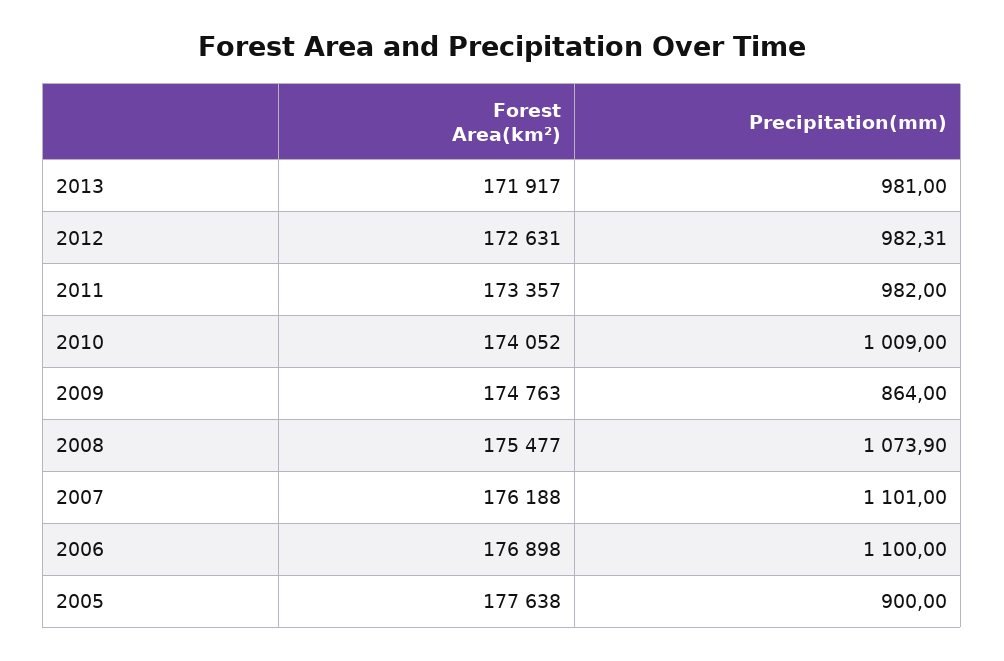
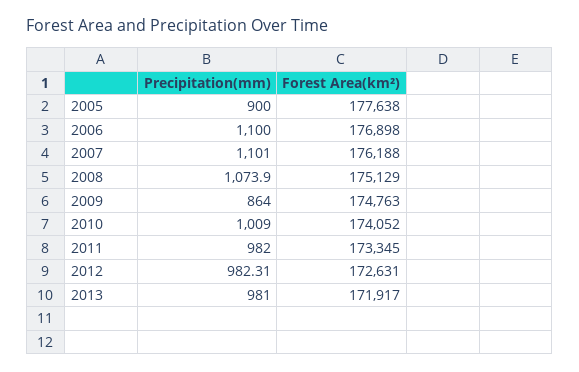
Forest Area(km²), 2011: 173357 -> 173345
Forest Area(km²), 2008: 175477 -> 175129

